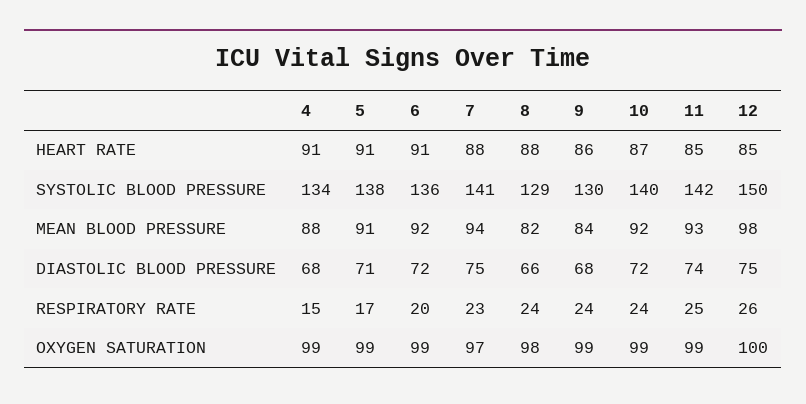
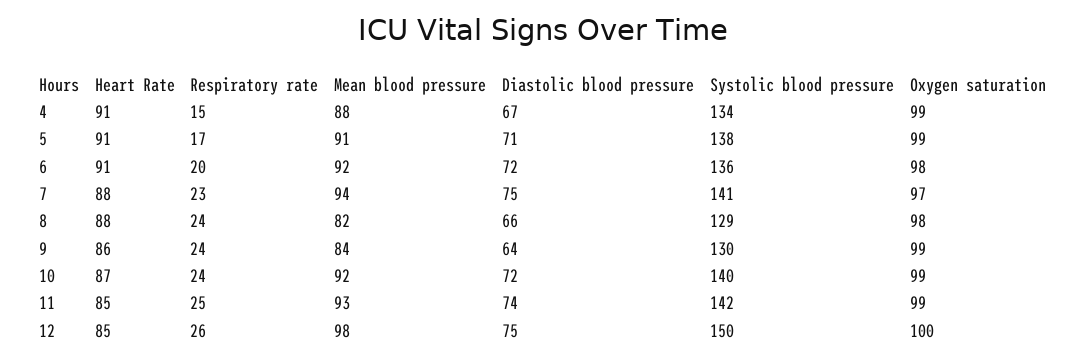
4, DIASTOLIC BLOOD PRESSURE: 68 -> 67
9, DIASTOLIC BLOOD PRESSURE: 68 -> 64
6, OXYGEN SATURATION: 99 -> 98

